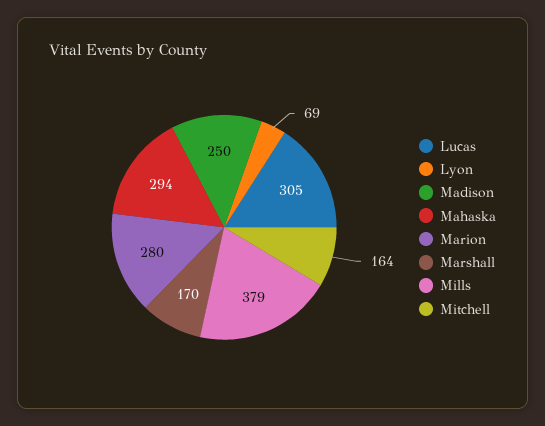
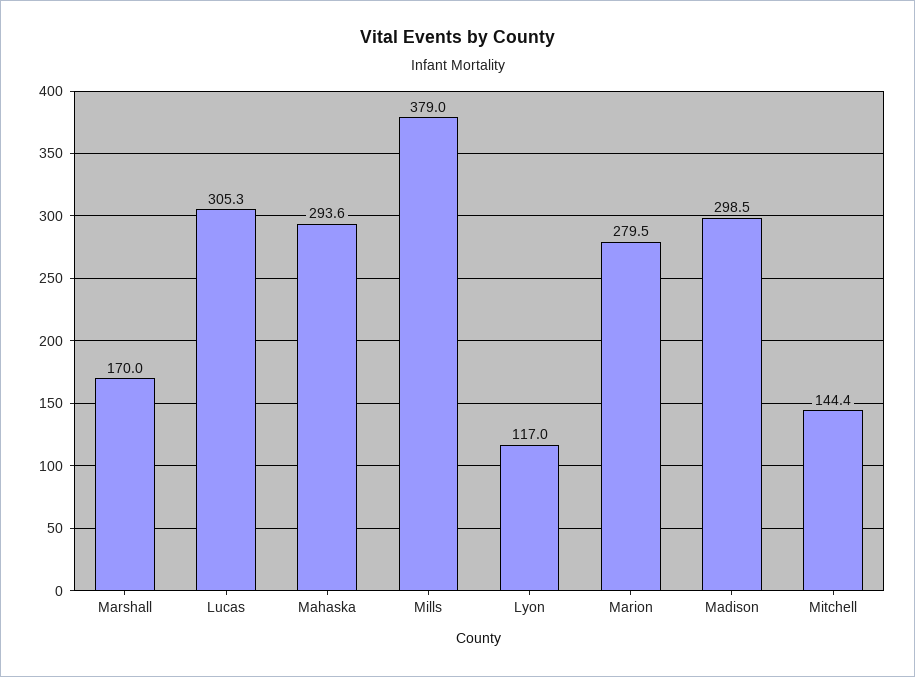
Lyon: 69 -> 117
Madison: 250 -> 298.5
Mitchell: 164 -> 144.4

